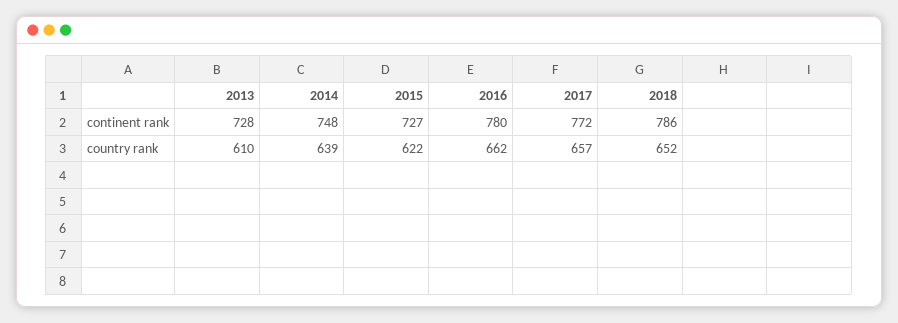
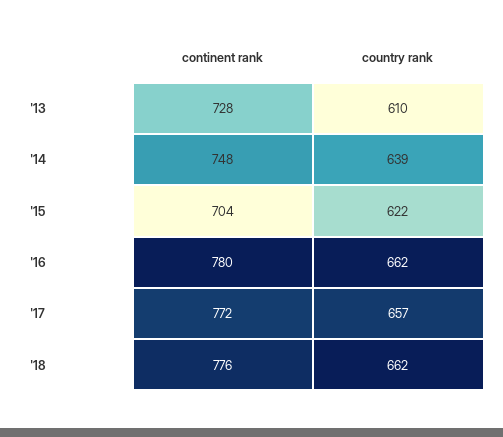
2015, continent rank: 727 -> 704
2018, continent rank: 786 -> 776
2018, country rank: 652 -> 662

